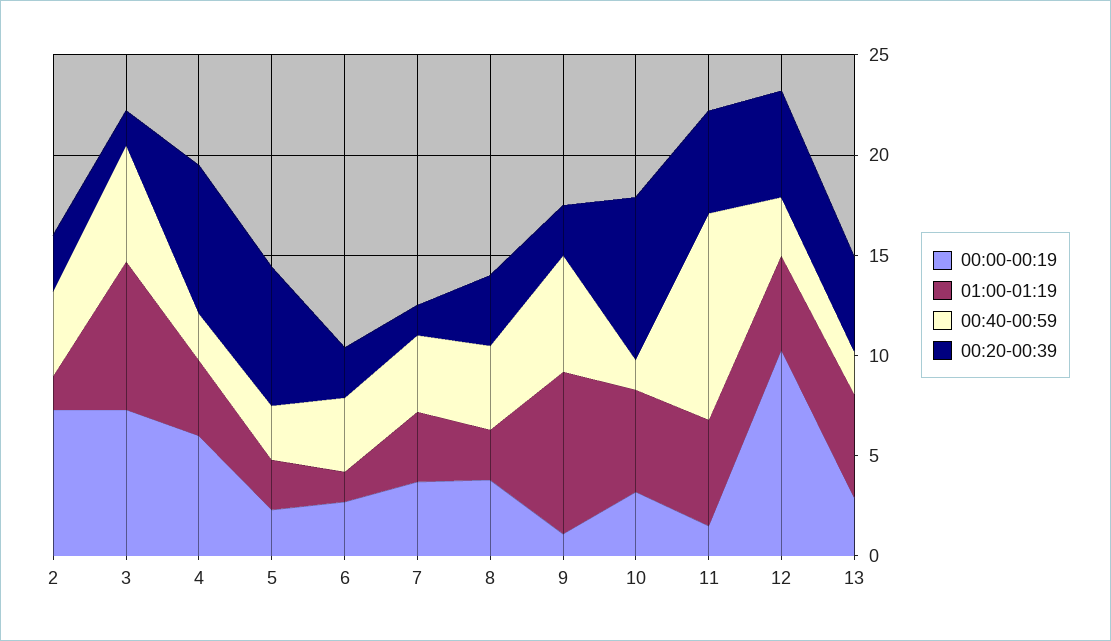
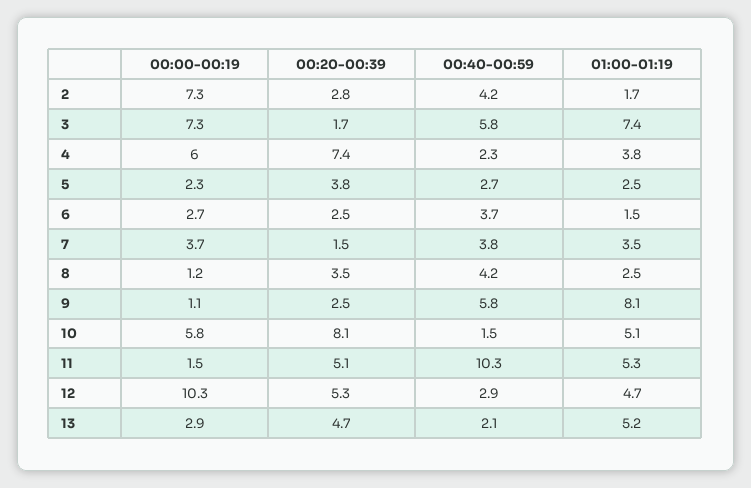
00:20-00:39, 5: 7 -> 3.8
00:00-00:19, 8: 4 -> 1.2
00:00-00:19, 10: 3 -> 5.8

